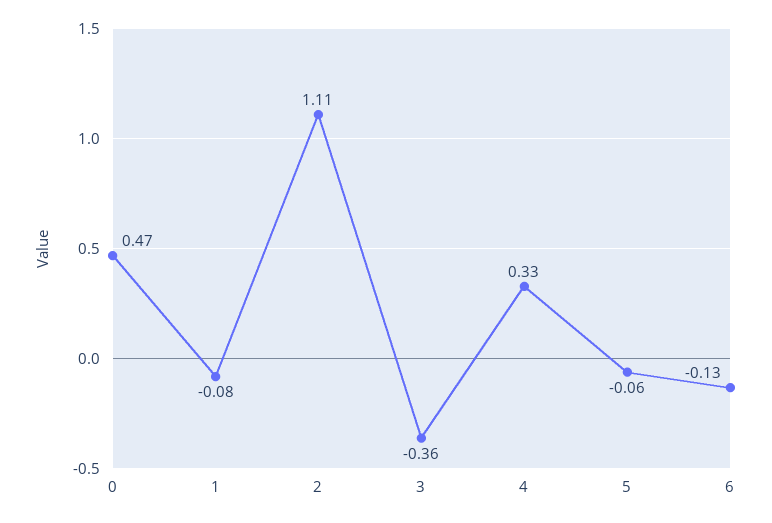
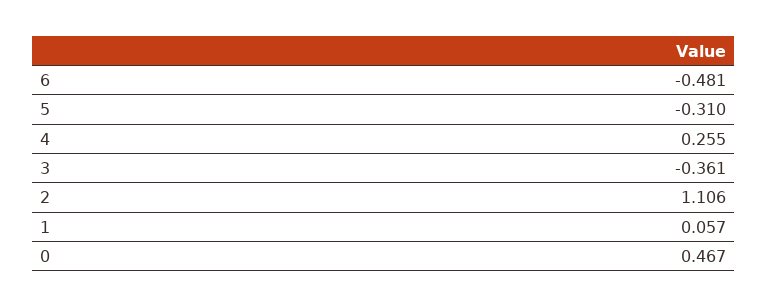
1: -0.08 -> 0.057
4: 0.33 -> 0.255
5: -0.06 -> -0.31
6: -0.13 -> -0.481

